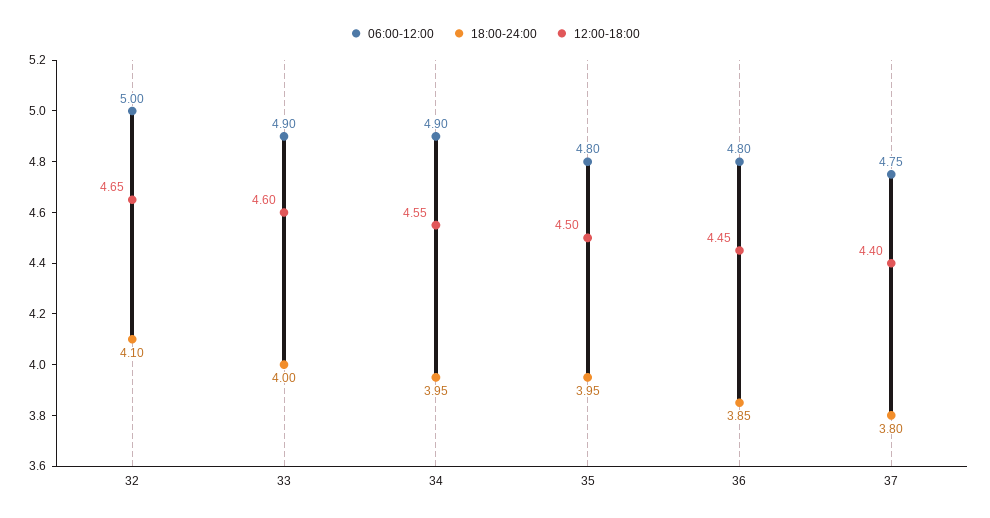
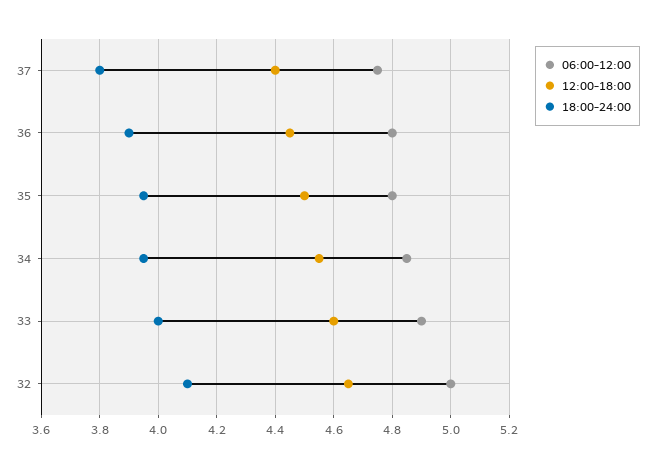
06:00-12:00, 34: 4.9 -> 4.85
18:00-24:00, 36: 3.85 -> 3.9

